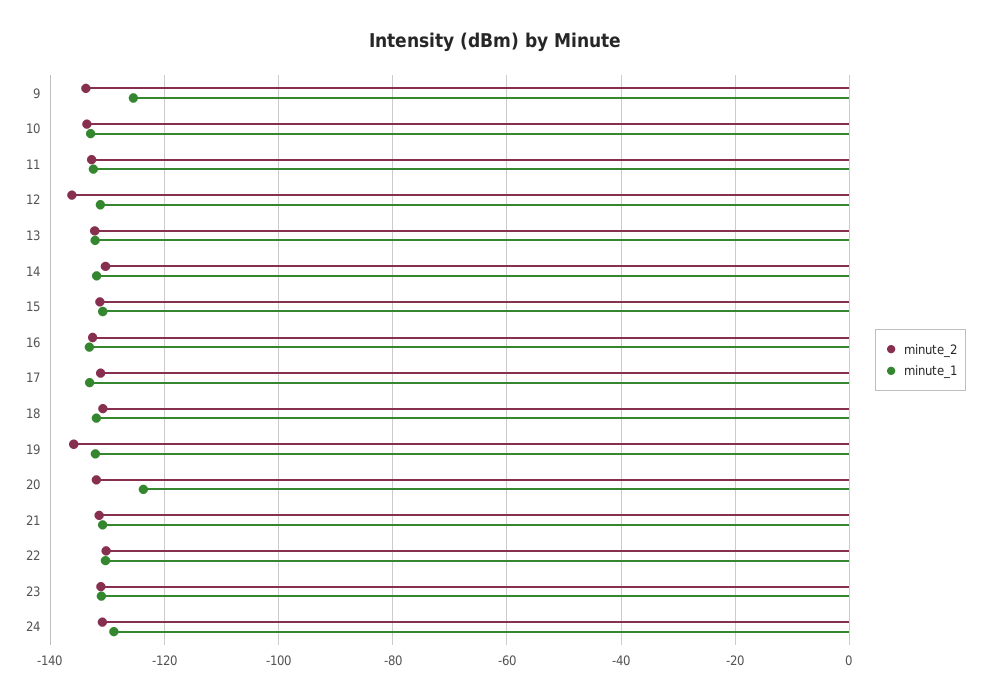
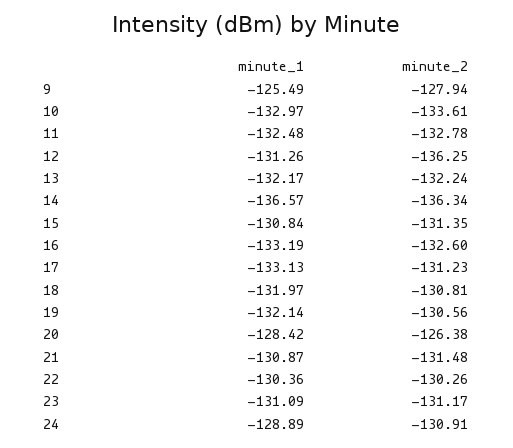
minute_2, 9: -134 -> -127.94
minute_2, 14: -130 -> -136.34
minute_1, 14: -132 -> -136.57
minute_2, 19: -136 -> -130.56
minute_2, 20: -132 -> -126.38
minute_1, 20: -124 -> -128.42

